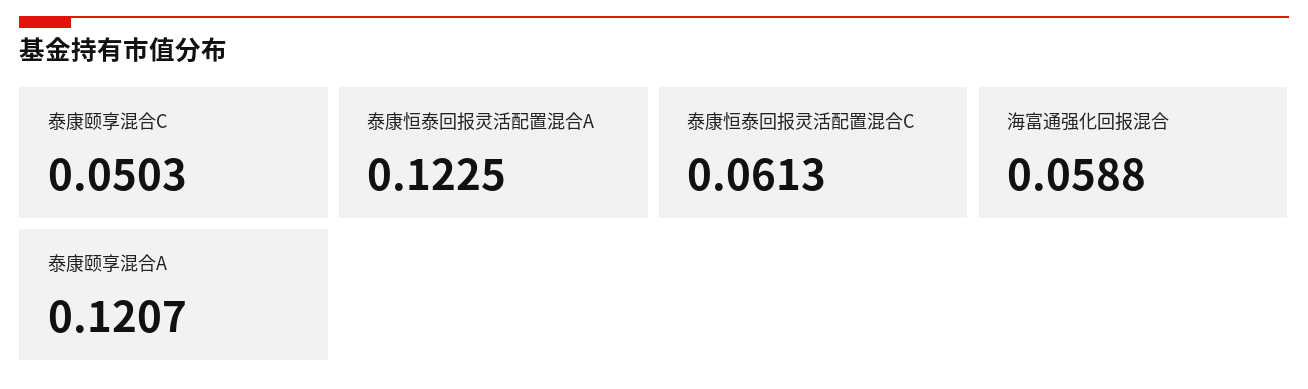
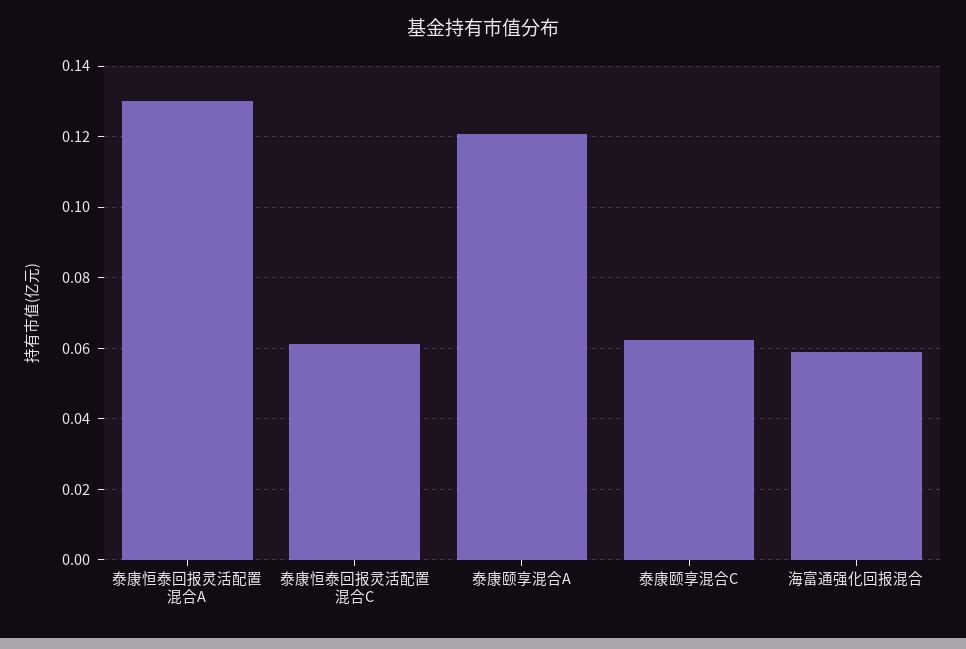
泰康颐享混合C: 0.0503 -> 0.062
泰康恒泰回报灵活配置混合A: 0.1225 -> 0.13

